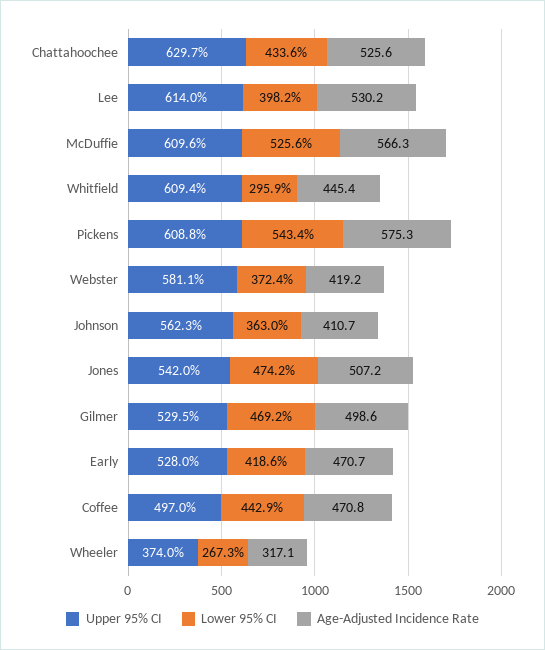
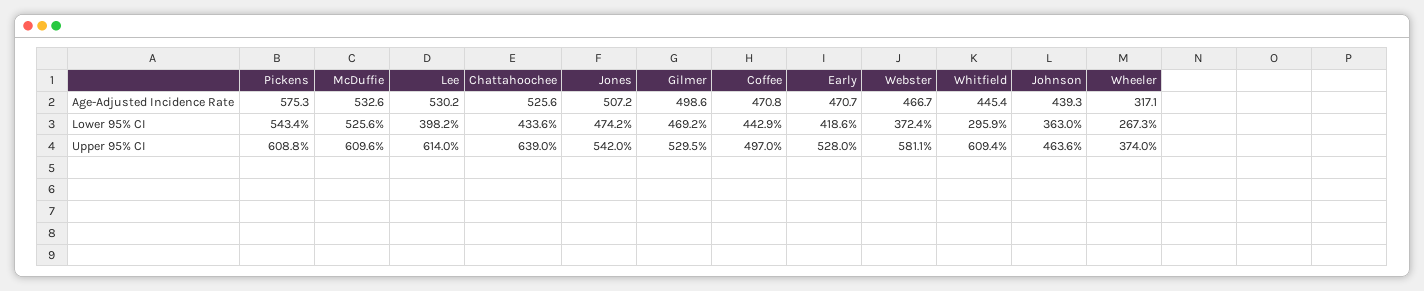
Upper 95% CI, Chattahoochee: 629.7 -> 639
Age-Adjusted Incidence Rate, McDuffie: 566.3 -> 532.6
Age-Adjusted Incidence Rate, Webster: 419.2 -> 466.7
Upper 95% CI, Johnson: 562.3 -> 463.6
Age-Adjusted Incidence Rate, Johnson: 410.7 -> 439.3

